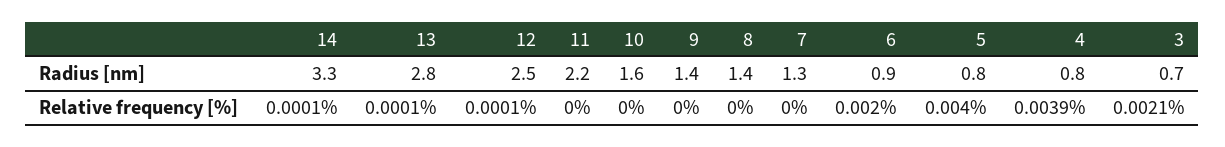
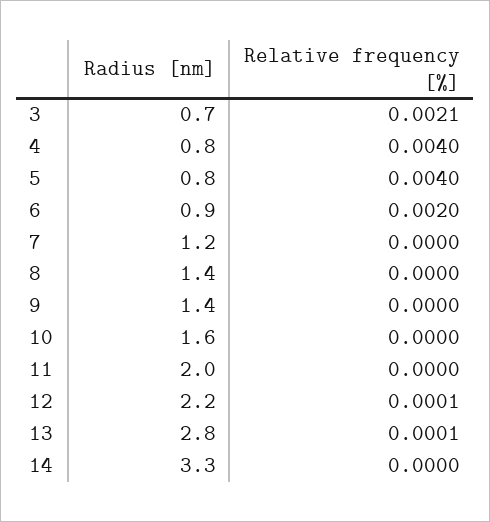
12, Radius [nm]: 2.5 -> 2.2
11, Radius [nm]: 2.2 -> 2
7, Radius [nm]: 1.3 -> 1.2
14, Relative frequency [%]: 0.0001 -> 0
4, Relative frequency [%]: 0.0039 -> 0.004

